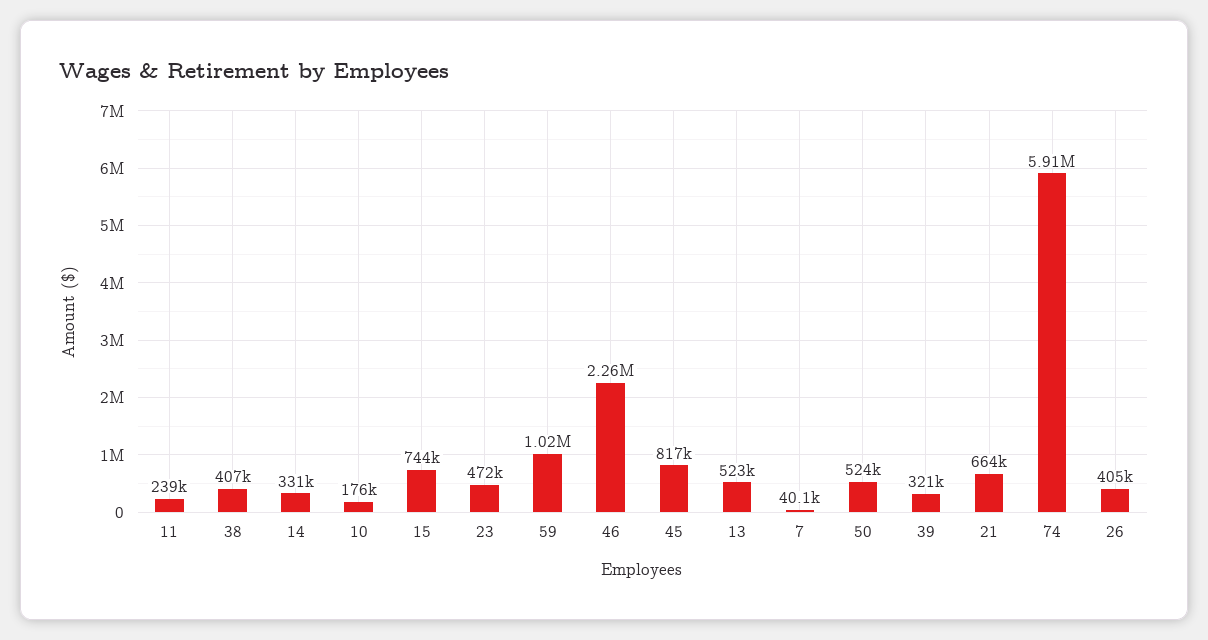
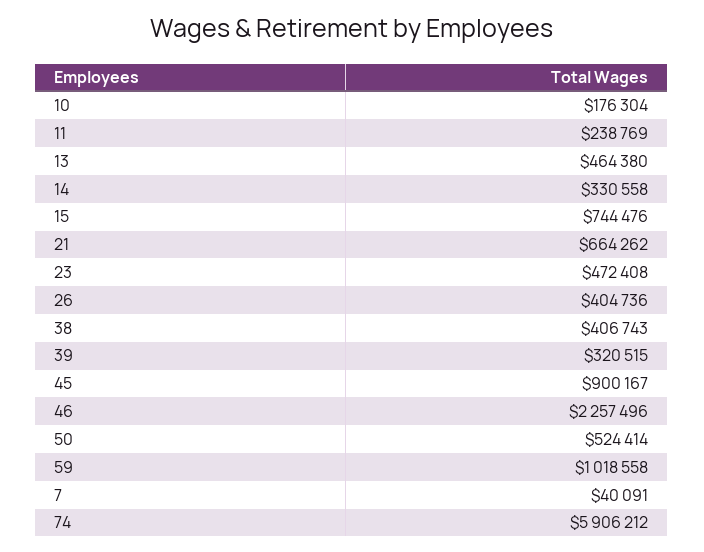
45: 817000 -> 900167
13: 523000 -> 464380

